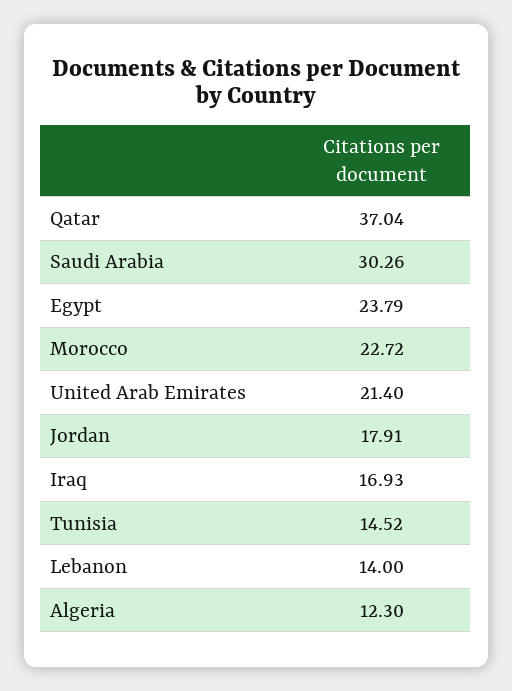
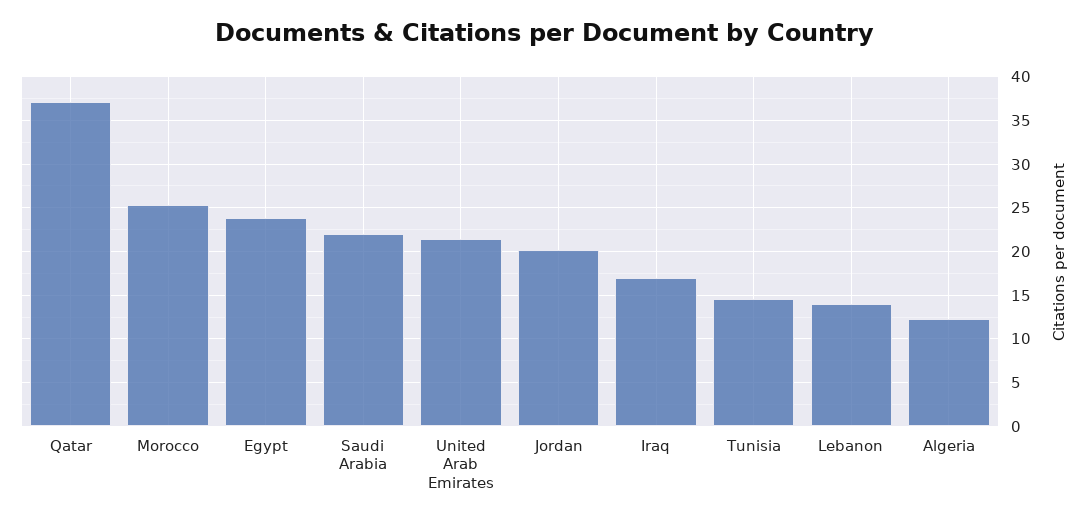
Saudi Arabia: 30.26 -> 22
Morocco: 22.72 -> 25
Jordan: 17.91 -> 20

